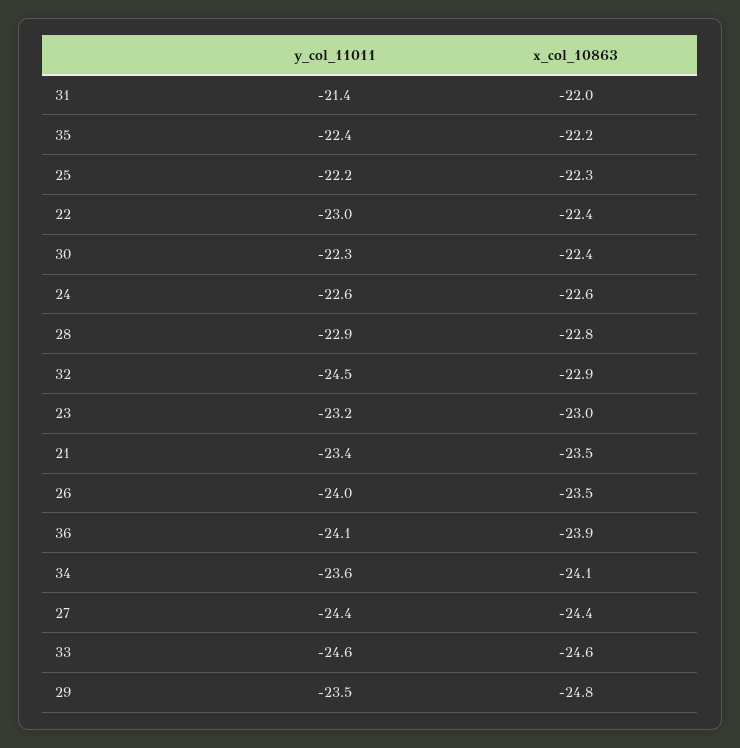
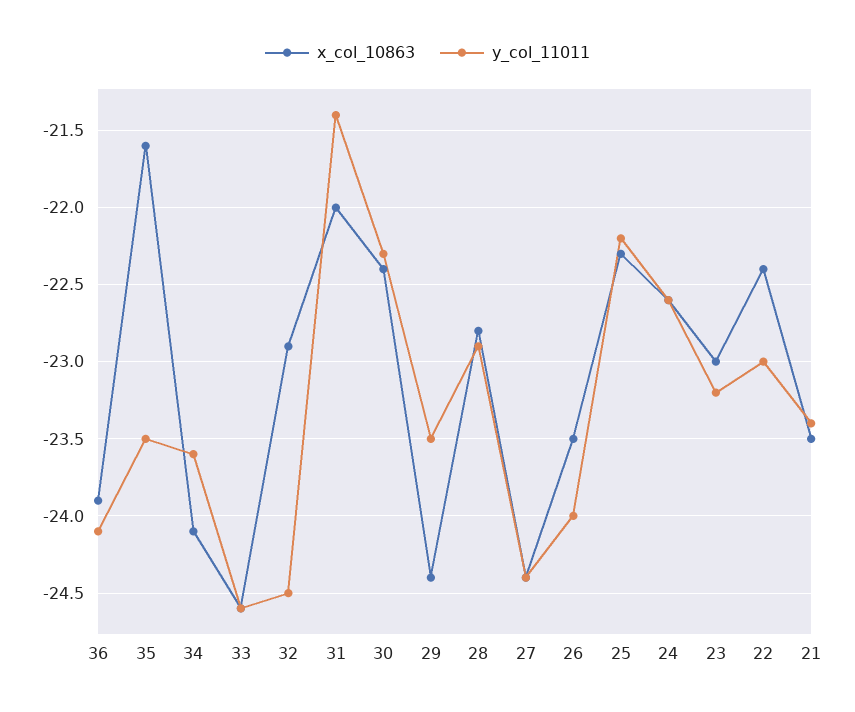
y_col_11011, 35: -22.4 -> -23.5
x_col_10863, 35: -22.2 -> -21.6
x_col_10863, 29: -24.8 -> -24.4

